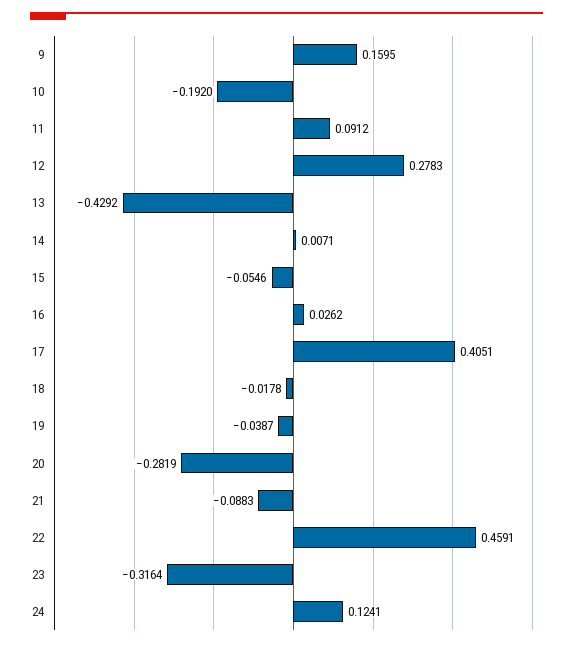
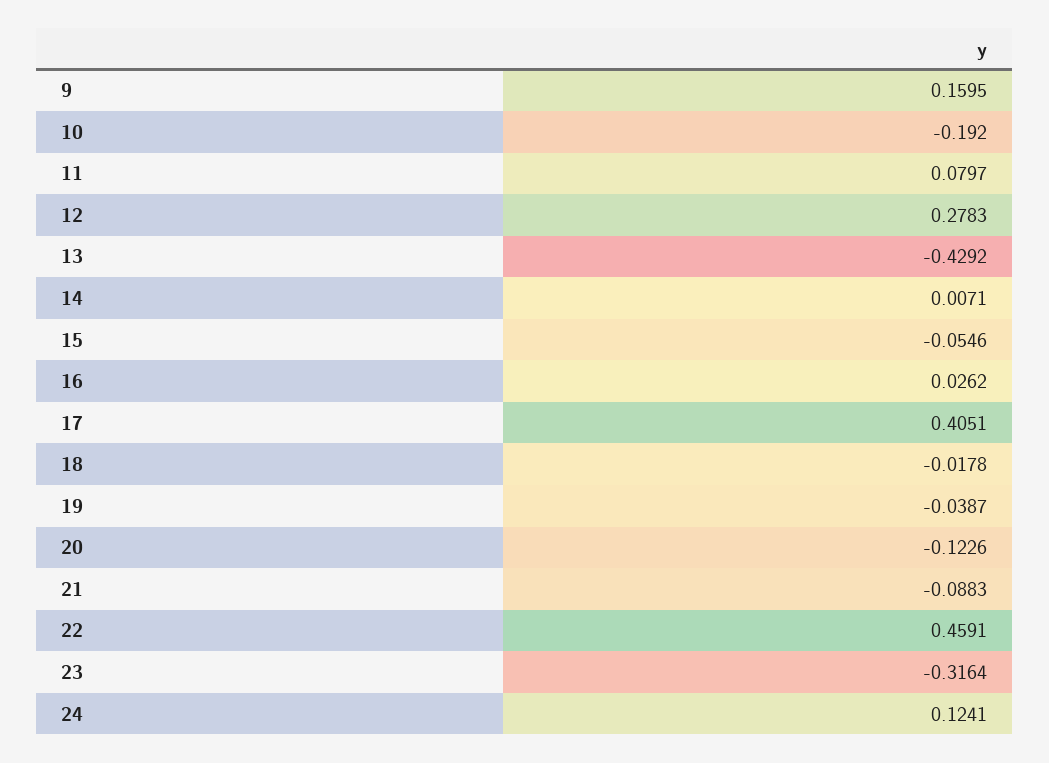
11: 0.0912 -> 0.0797
20: -0.2819 -> -0.1226

